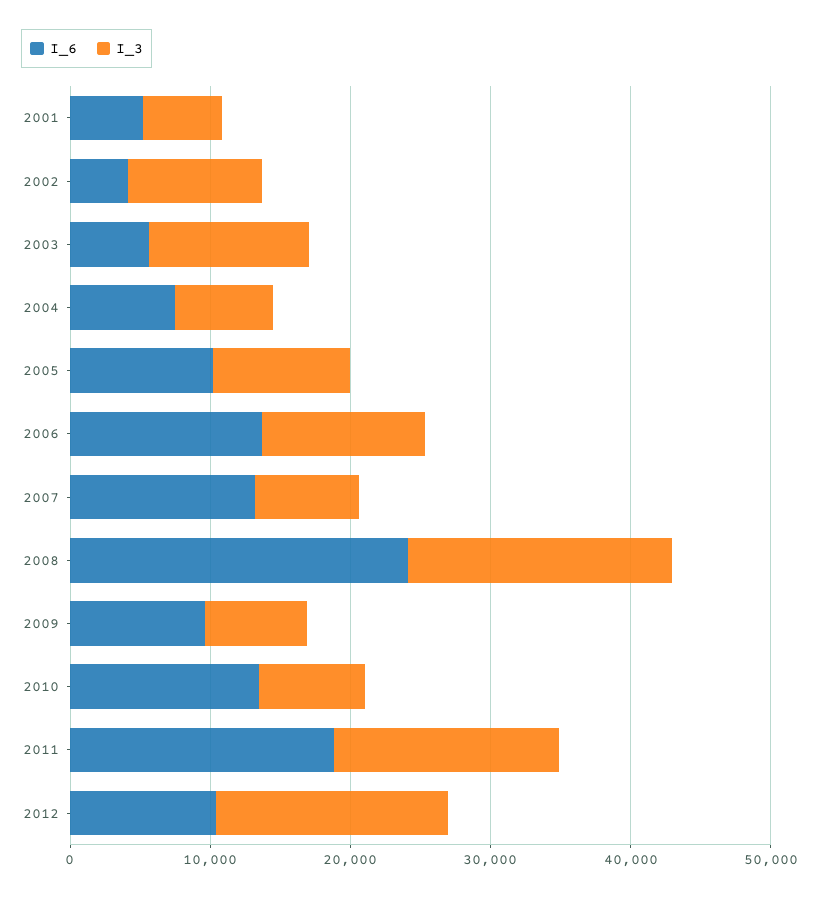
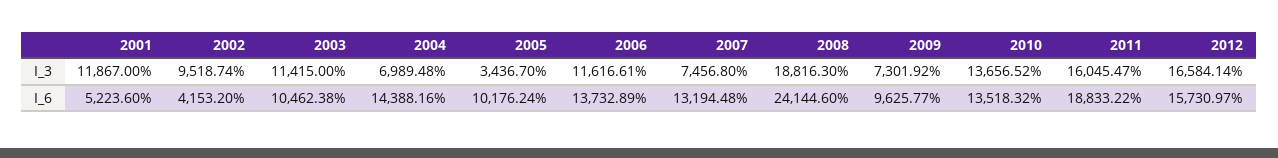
I_3, 2001: 6000 -> 11867
I_6, 2003: 6000 -> 10462.38
I_6, 2004: 8000 -> 14388.16
I_3, 2005: 10000 -> 3436.7
I_3, 2010: 8000 -> 13656.52
I_6, 2012: 10000 -> 15730.97

